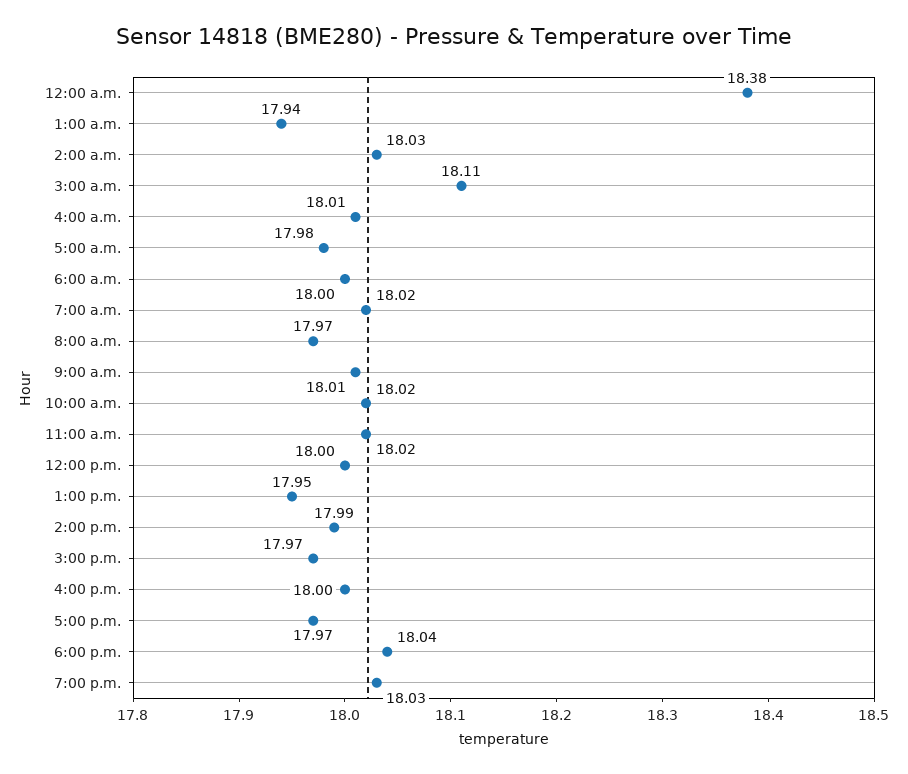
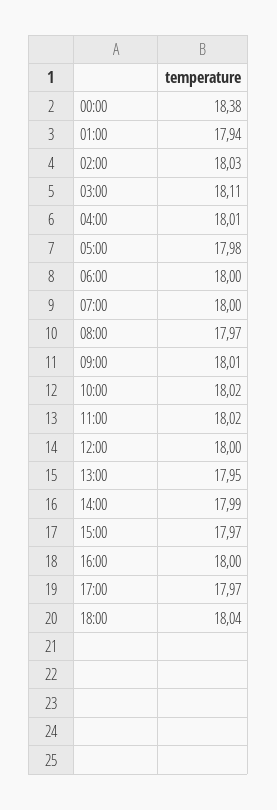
7:00 a.m.: 18.02 -> 18
7:00 p.m.: 18.03 -> none

